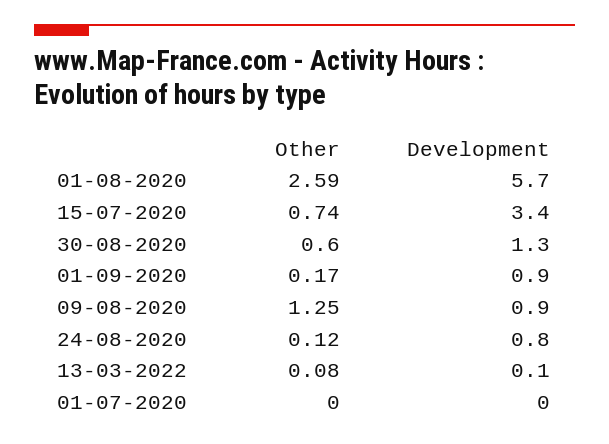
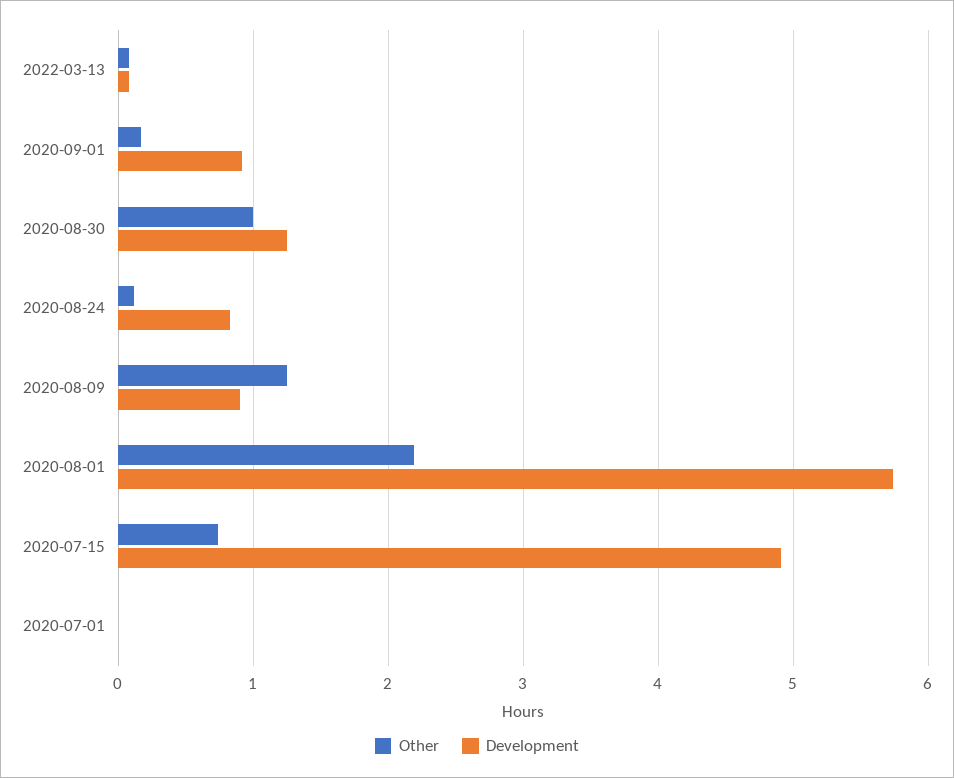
Other, 01-08-2020: 2.59 -> 2.2
Development, 15-07-2020: 3.4 -> 4.9
Other, 30-08-2020: 0.6 -> 1

